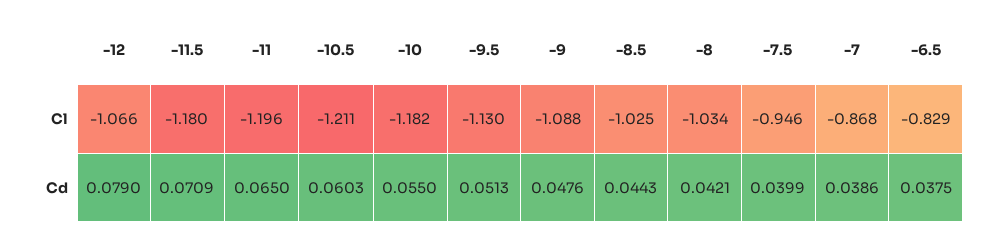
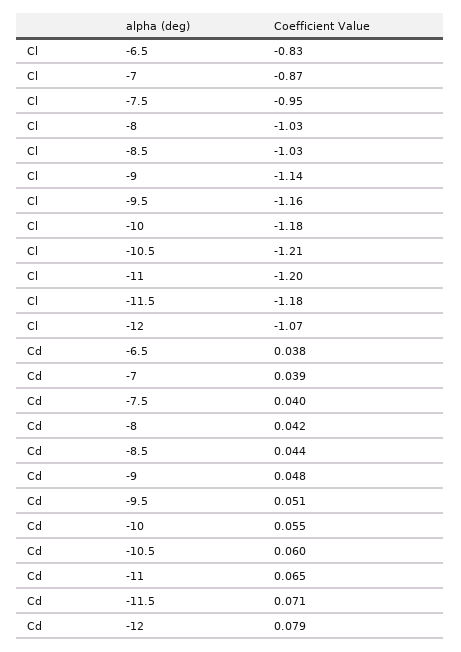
-9.5, Cl: -1.13 -> -1.16
-9, Cl: -1.088 -> -1.14

